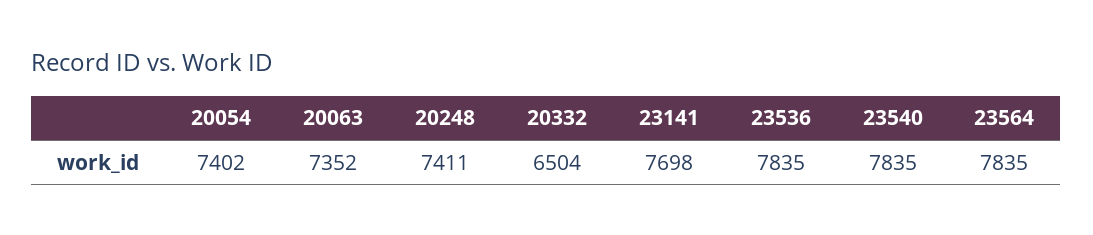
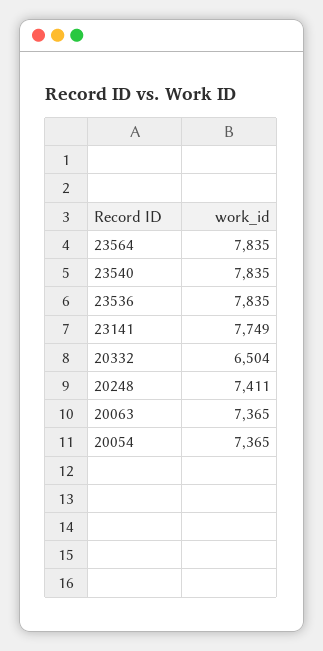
20054: 7402 -> 7365
20063: 7352 -> 7365
23141: 7698 -> 7749

